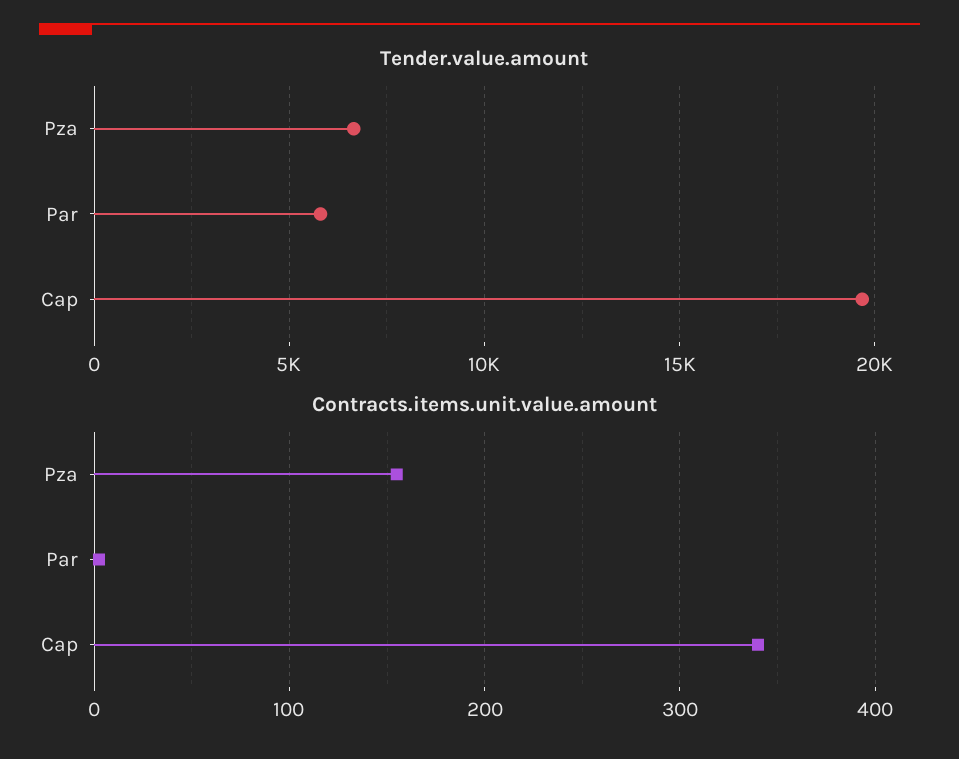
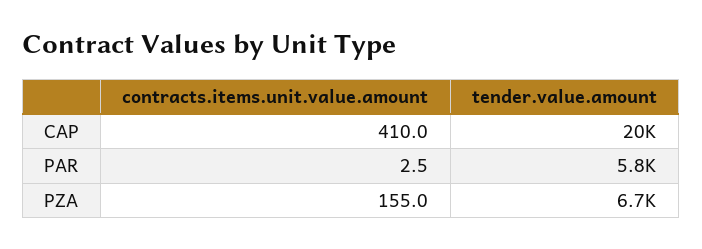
Contracts.items.unit.value.amount, Cap: 340 -> 410

